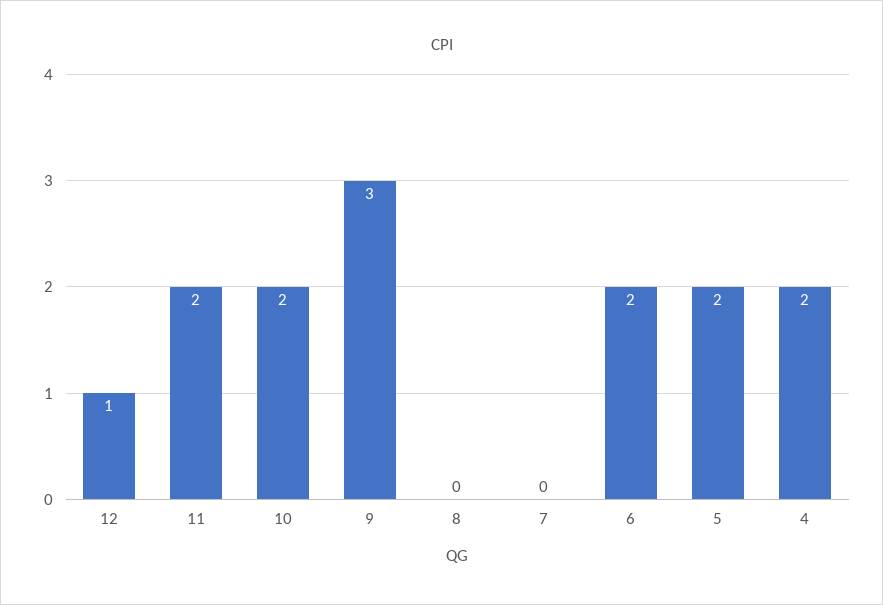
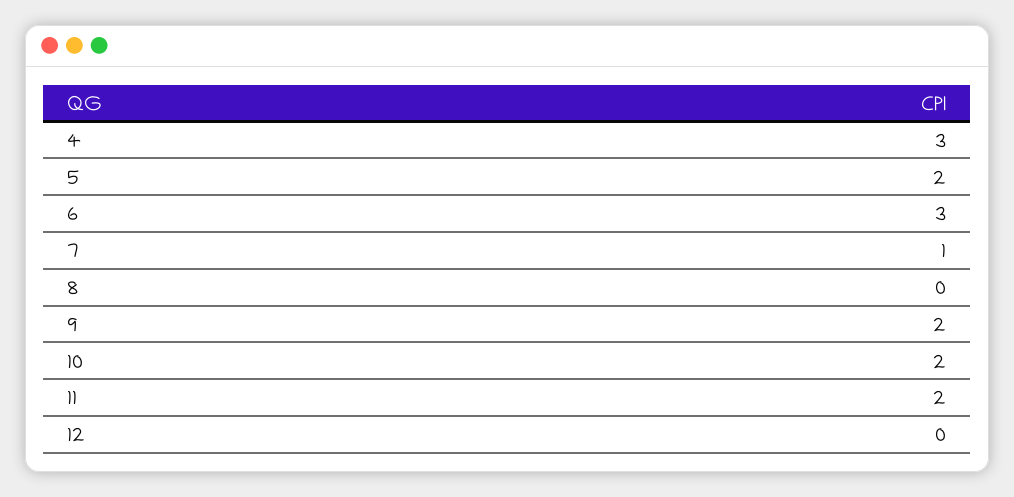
12: 1 -> 0
9: 3 -> 2
7: 0 -> 1
6: 2 -> 3
4: 2 -> 3

